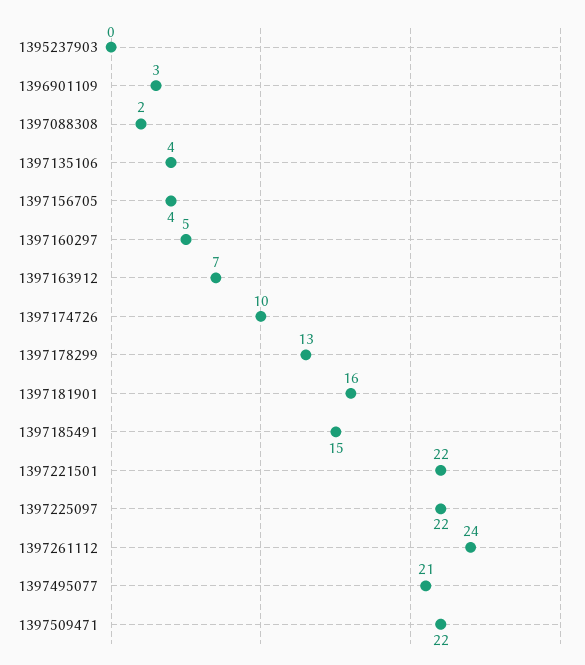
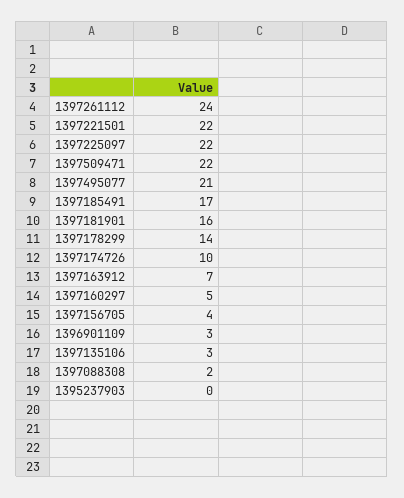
1397135106: 4 -> 3
1397178299: 13 -> 14
1397185491: 15 -> 17

